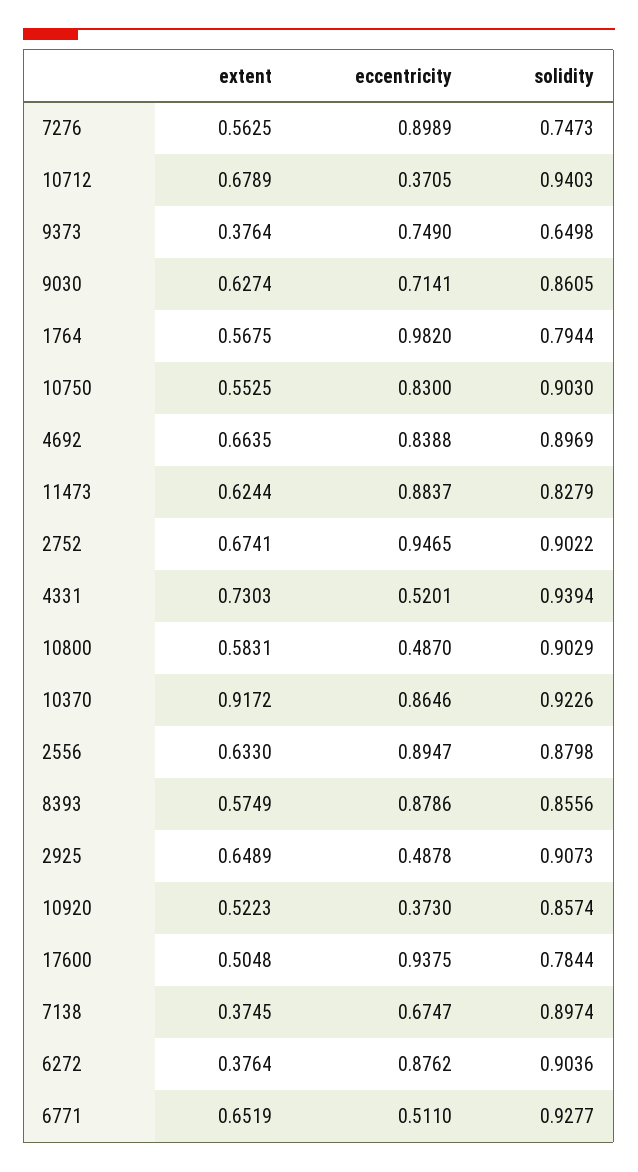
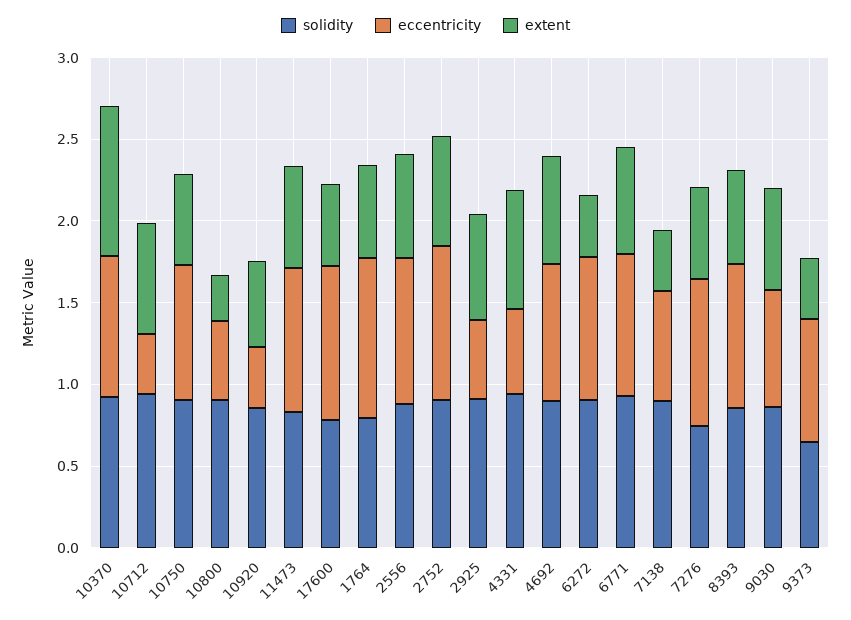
extent, 10800: 0.5831 -> 0.3
eccentricity, 6771: 0.511 -> 0.9

